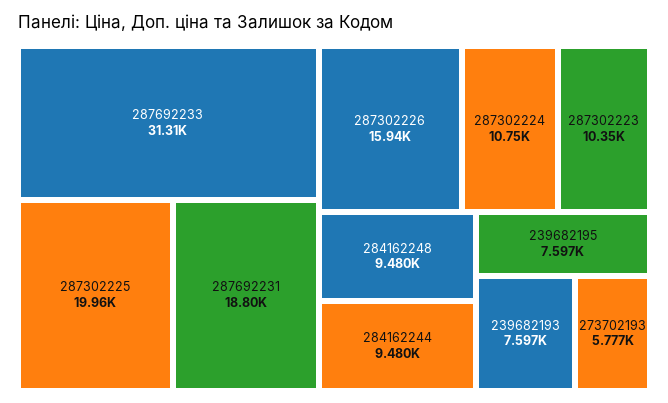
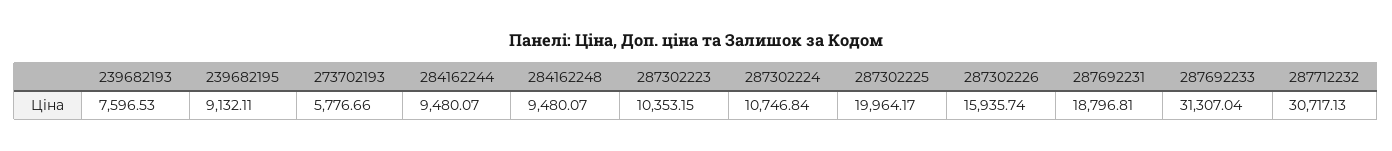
239682195: 7597 -> 9132.11
287712232: none -> 30717.13

